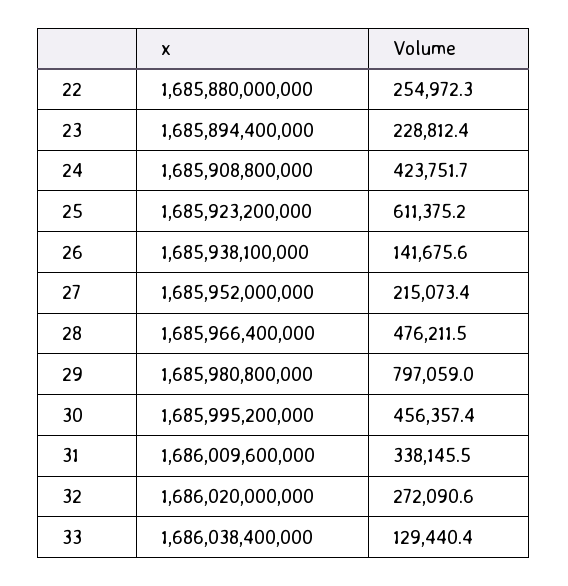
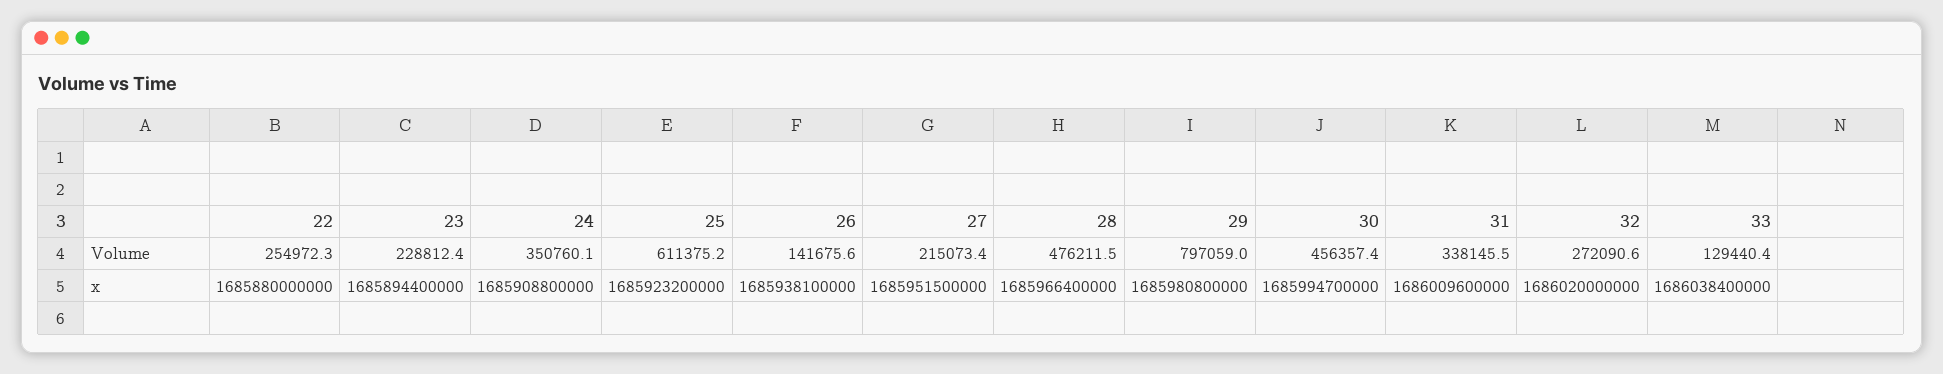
Volume, 24: 423751.7 -> 350760.1
x, 27: 1685952000000 -> 1685951500000
x, 30: 1685995200000 -> 1685994700000

